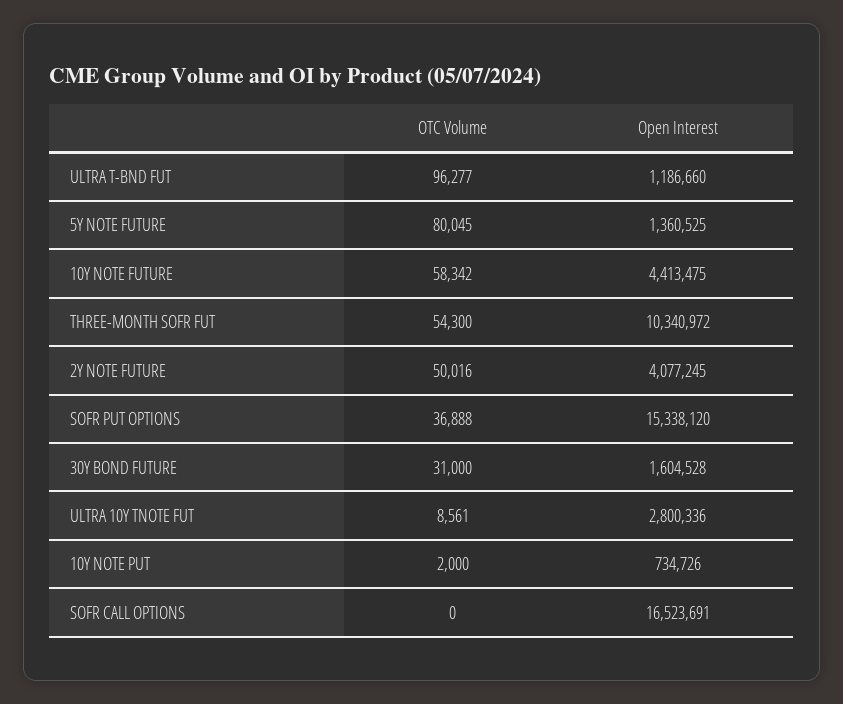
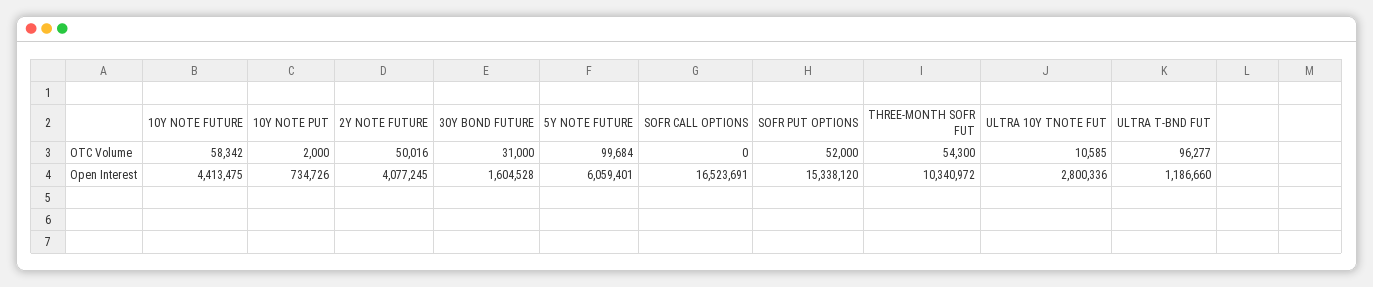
OTC Volume, 5Y NOTE FUTURE: 80045 -> 99684
Open Interest, 5Y NOTE FUTURE: 1360525 -> 6059401
OTC Volume, SOFR PUT OPTIONS: 36888 -> 52000
OTC Volume, ULTRA 10Y TNOTE FUT: 8561 -> 10585

